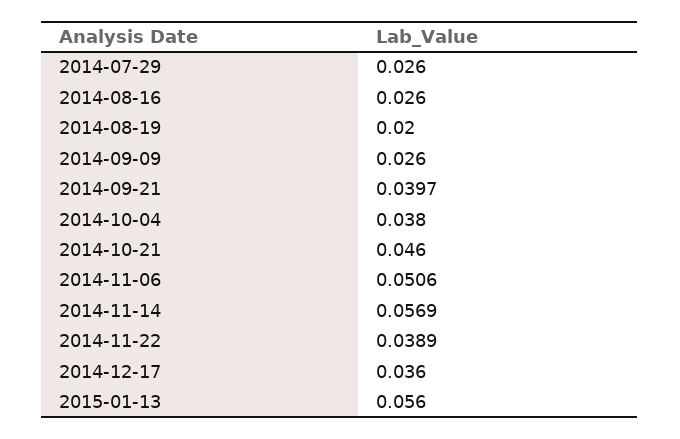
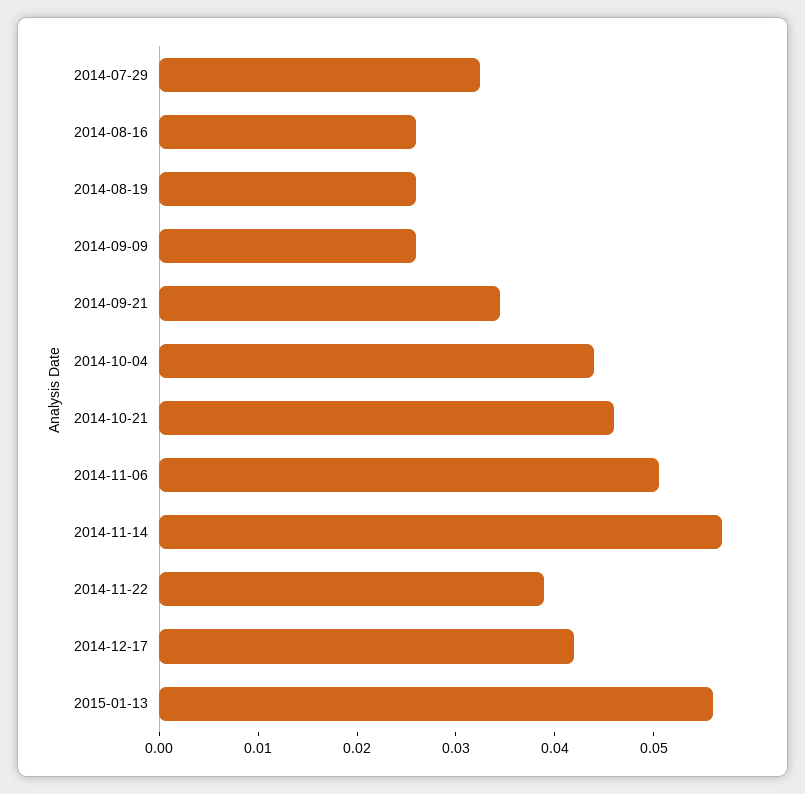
2014-07-29: 0.026 -> 0.032
2014-08-19: 0.02 -> 0.026
2014-09-21: 0.0397 -> 0.034
2014-10-04: 0.038 -> 0.044
2014-12-17: 0.036 -> 0.042

